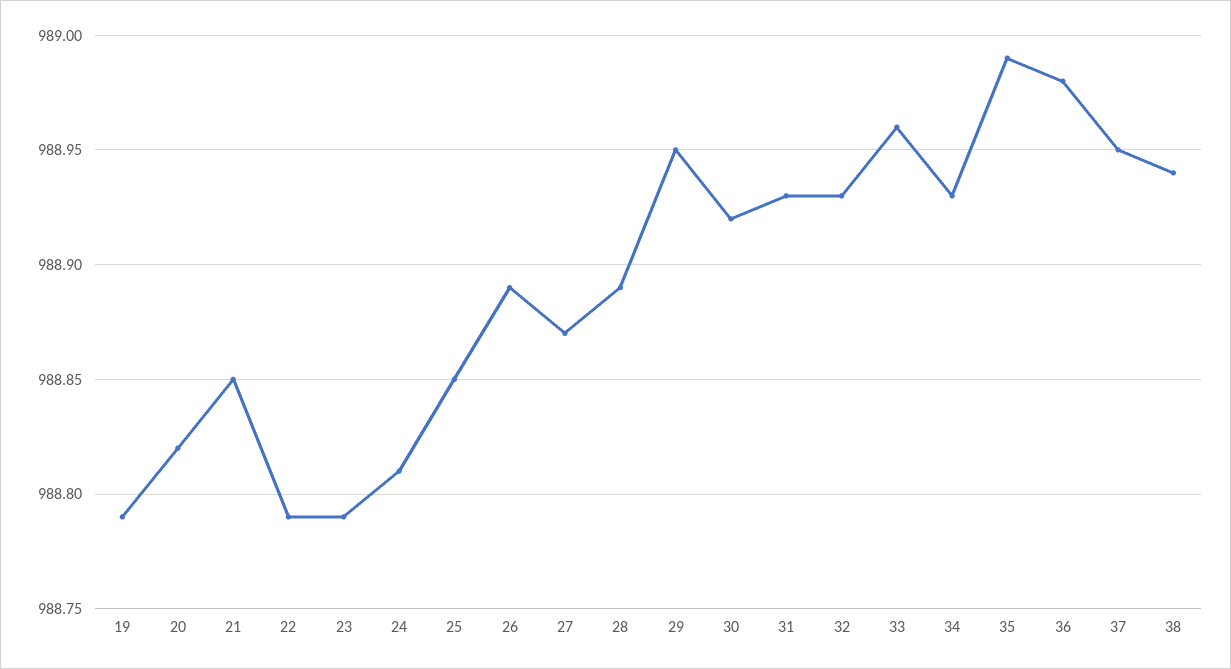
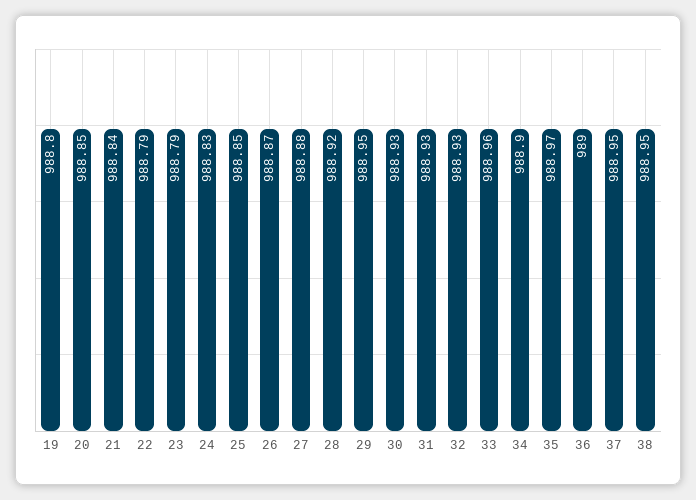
19: 988.79 -> 988.8
20: 988.82 -> 988.85
21: 988.85 -> 988.84
24: 988.81 -> 988.83
26: 988.89 -> 988.87
27: 988.87 -> 988.88
28: 988.89 -> 988.92
30: 988.92 -> 988.93
34: 988.93 -> 988.9
35: 988.99 -> 988.97
36: 988.98 -> 989
38: 988.94 -> 988.95

